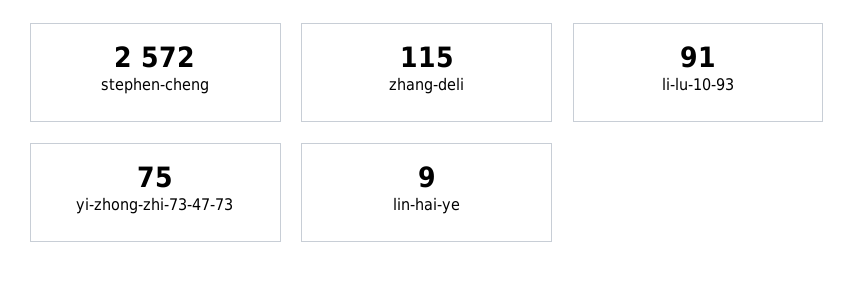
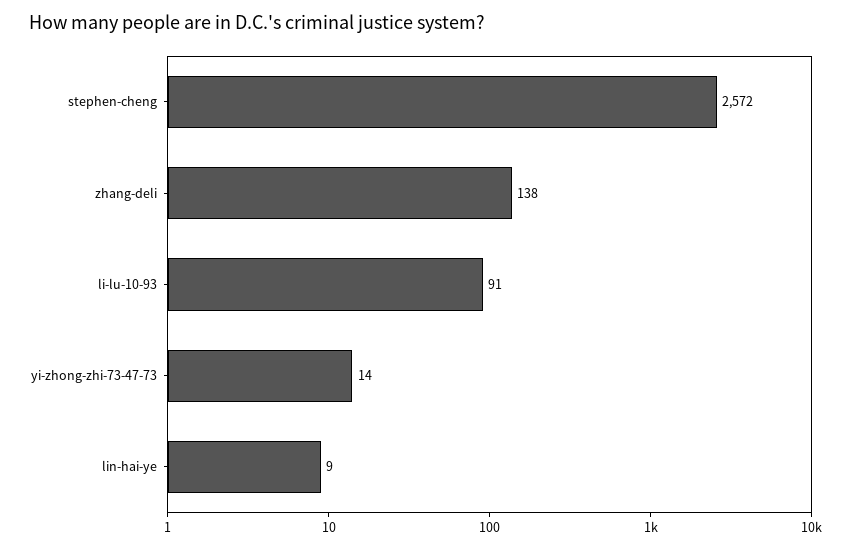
zhang-deli: 115 -> 138
yi-zhong-zhi-73-47-73: 75 -> 14

